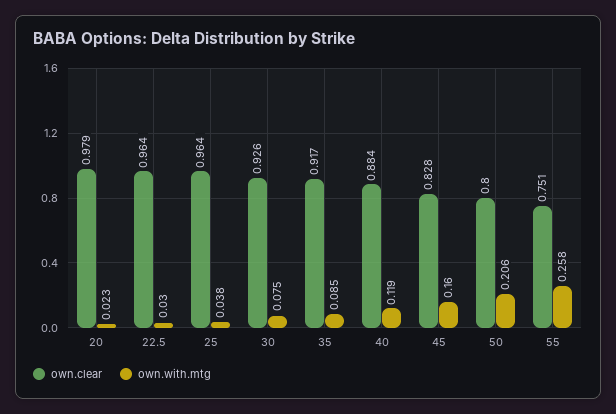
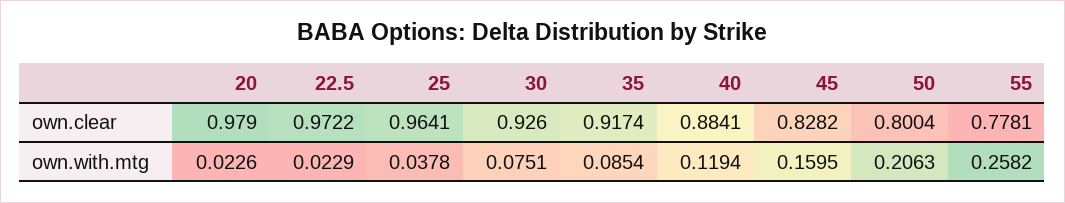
own.clear, 22.5: 0.964 -> 0.9722
own.with.mtg, 22.5: 0.03 -> 0.0229
own.clear, 55: 0.751 -> 0.7781

